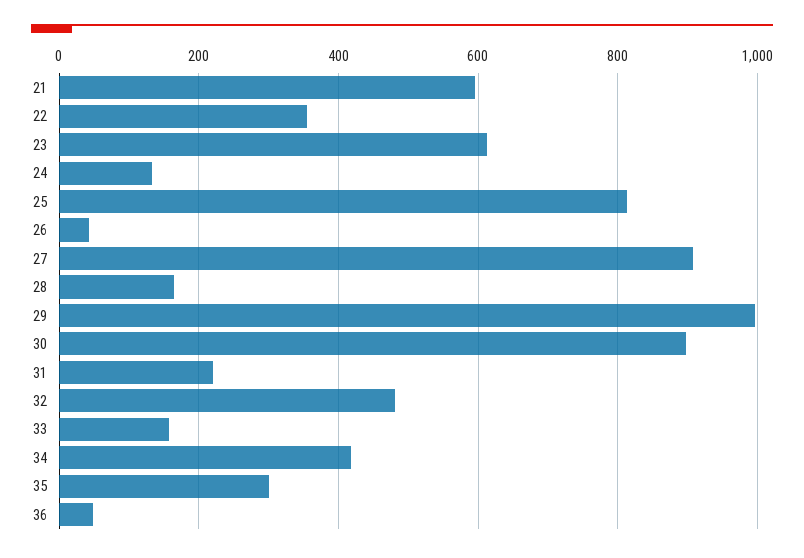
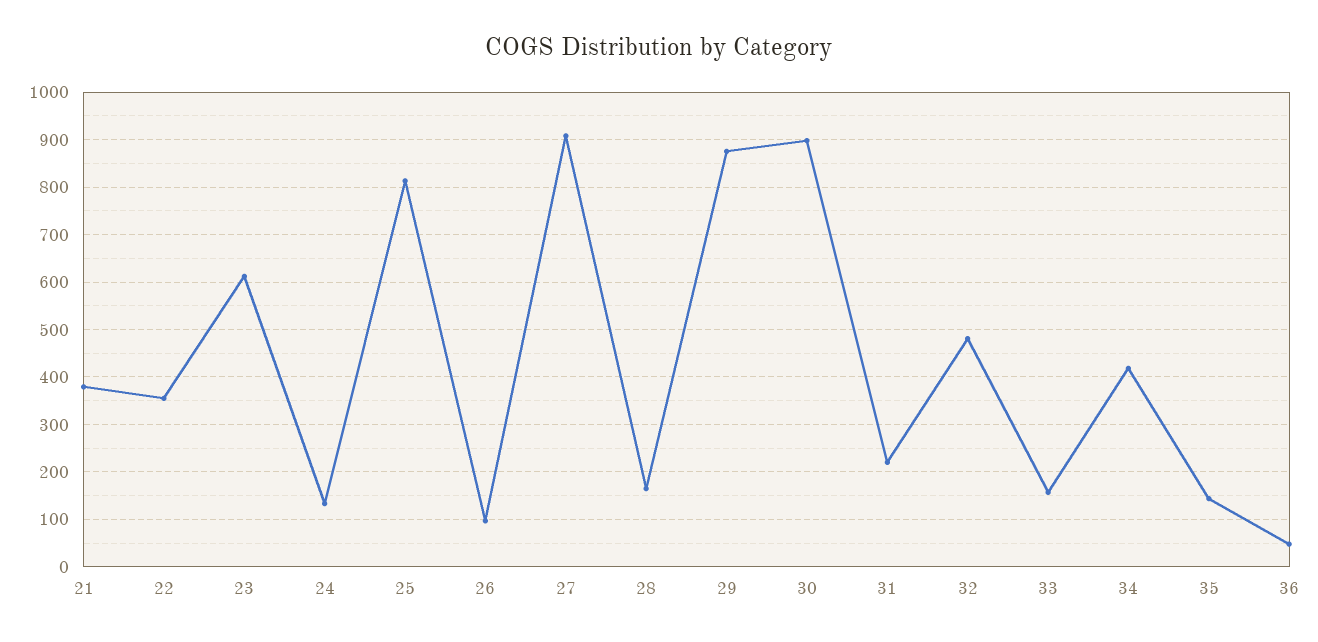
21: 600 -> 380
26: 40 -> 100
29: 1000 -> 880
35: 300 -> 140

